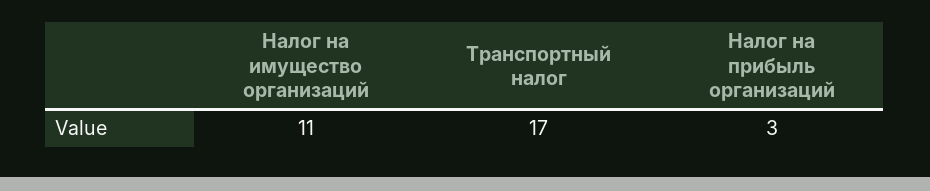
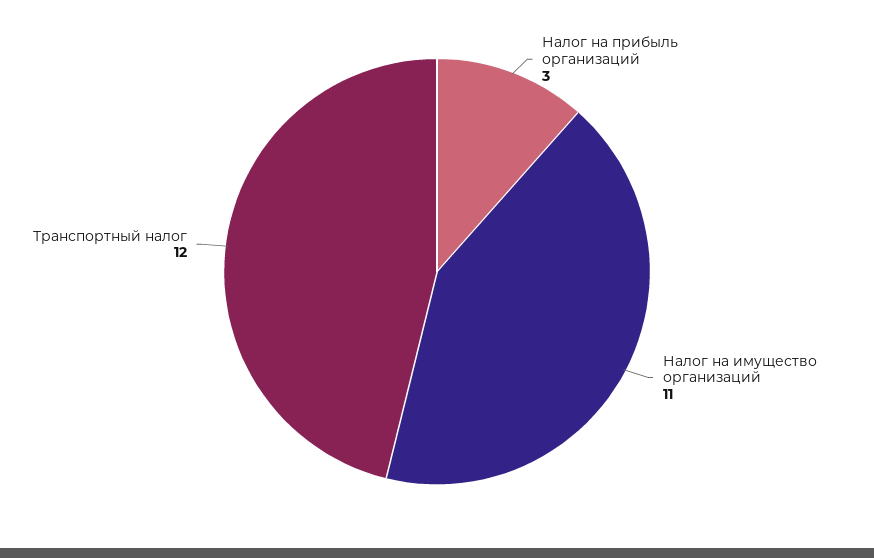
Транспортный налог: 17 -> 12

